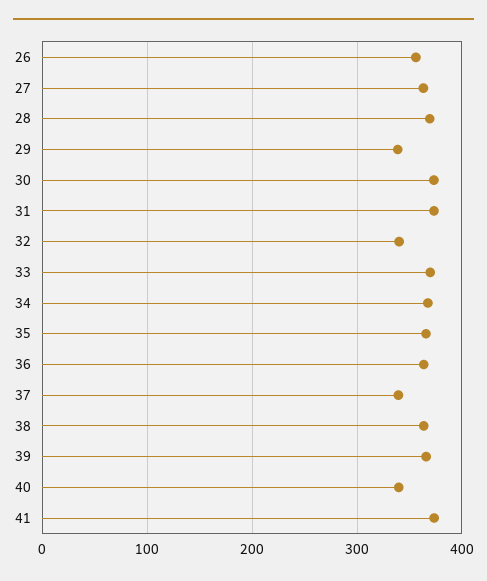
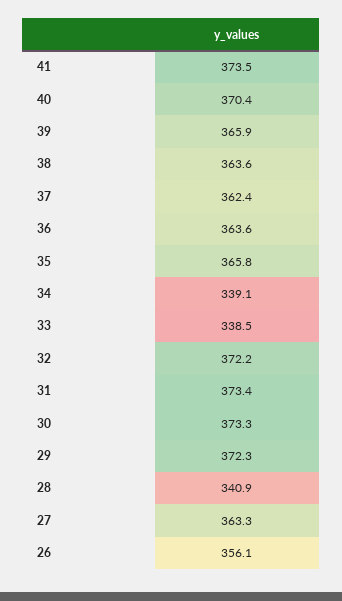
28: 370 -> 340.9
29: 340 -> 372.3
32: 340 -> 372.2
33: 370 -> 338.5
34: 370 -> 339.1
37: 340 -> 362.4
40: 340 -> 370.4

